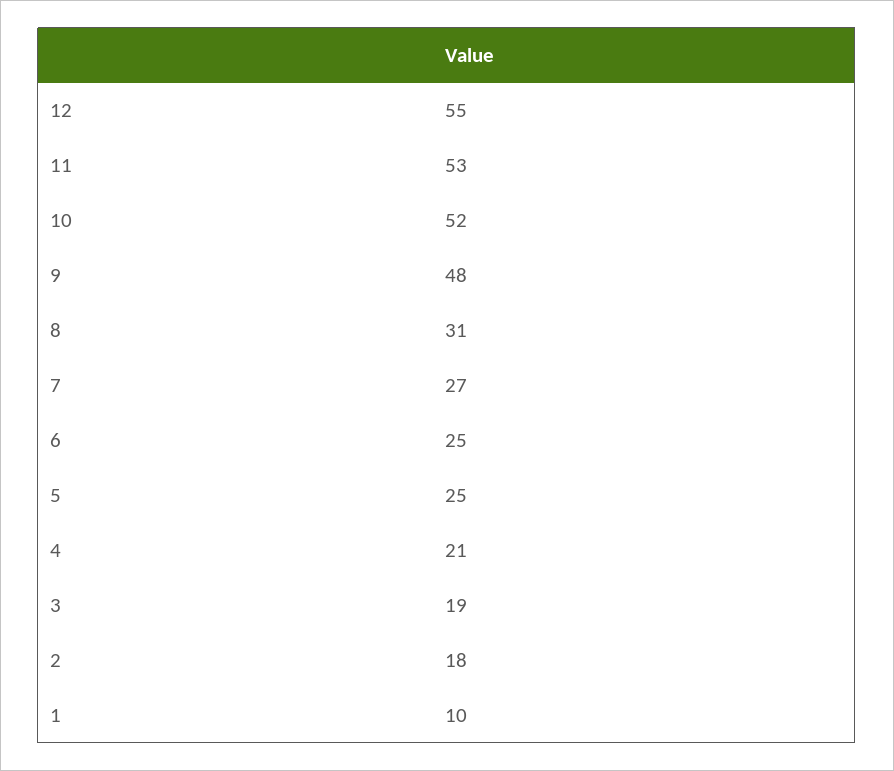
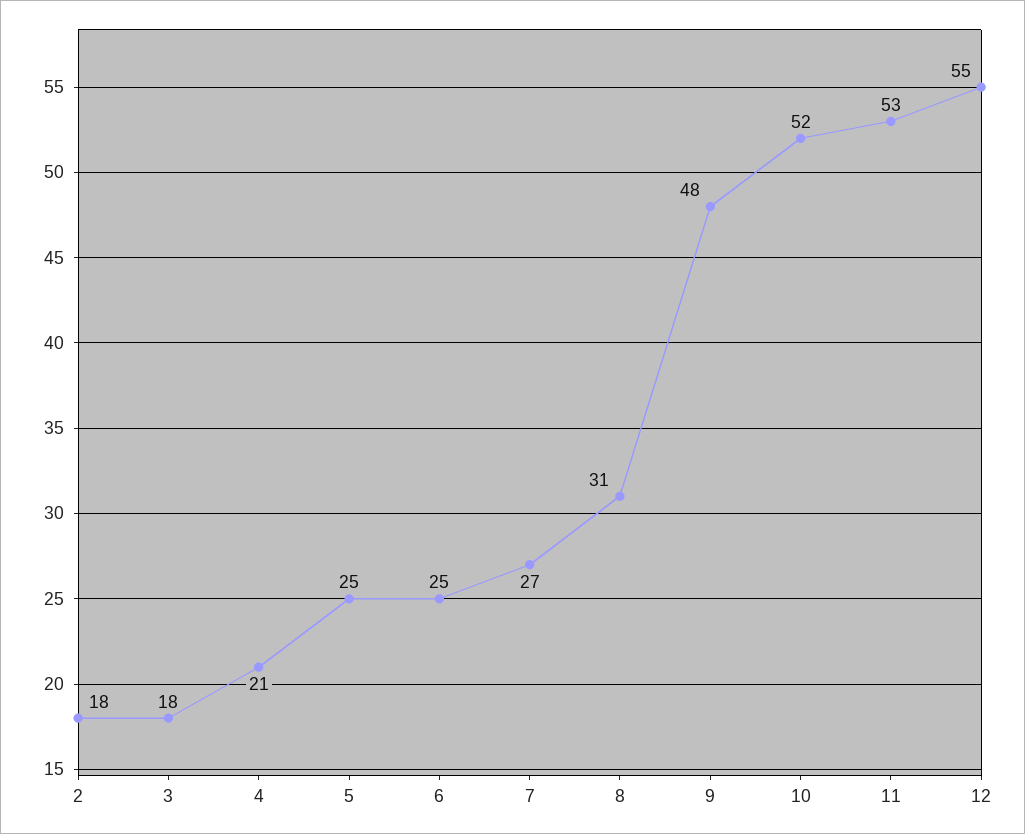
3: 19 -> 18
1: 10 -> none

